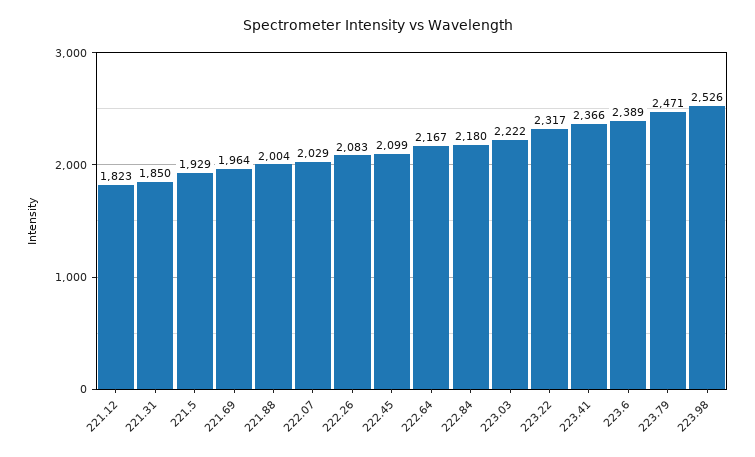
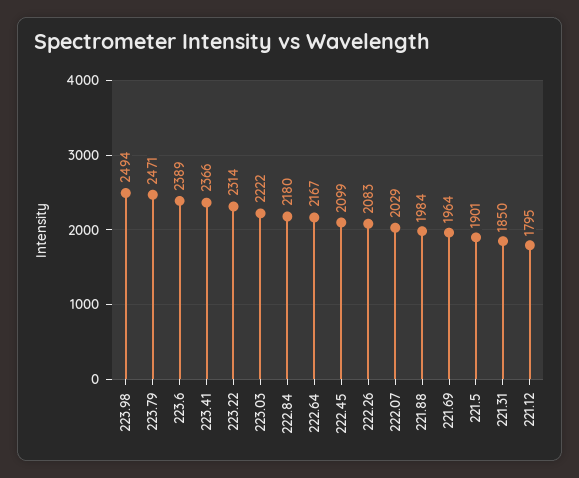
221.12: 1823 -> 1795
221.5: 1929 -> 1901
221.88: 2004 -> 1984
223.22: 2317 -> 2314
223.98: 2526 -> 2494

